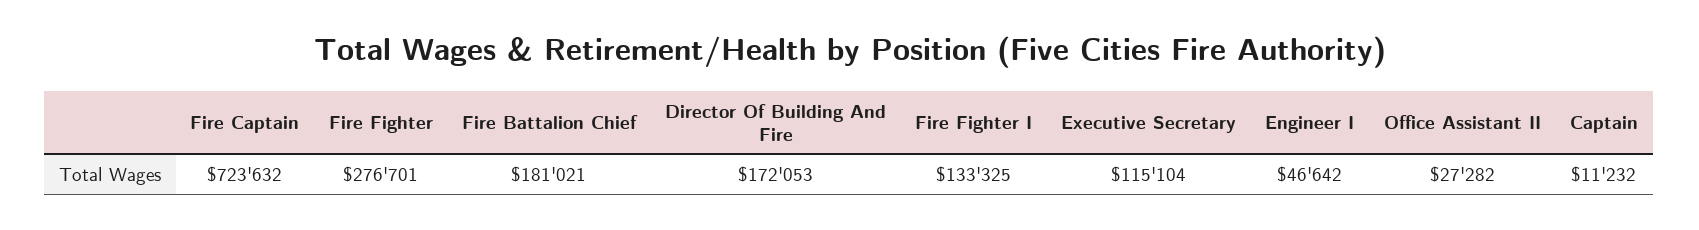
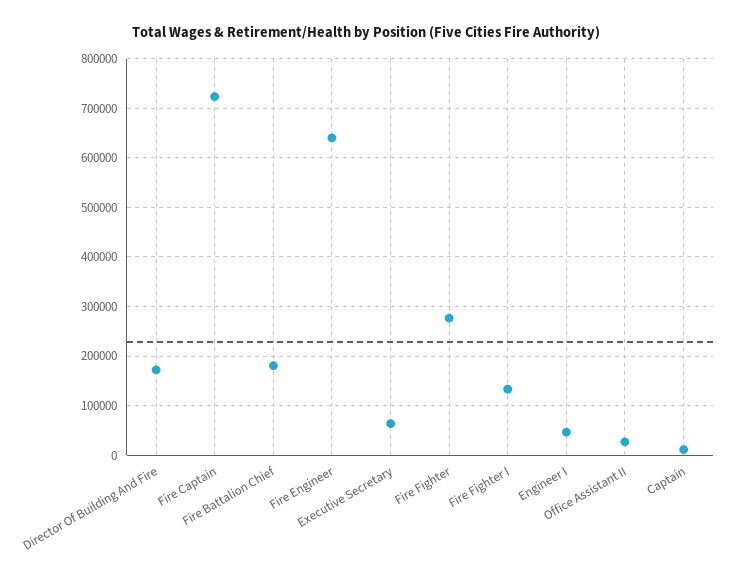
Executive Secretary: 115104 -> 60000
Fire Engineer: none -> 640000

